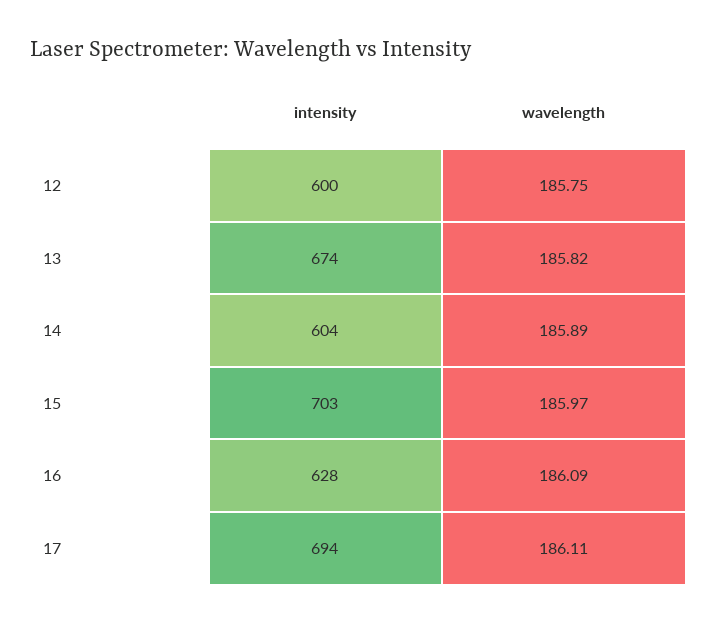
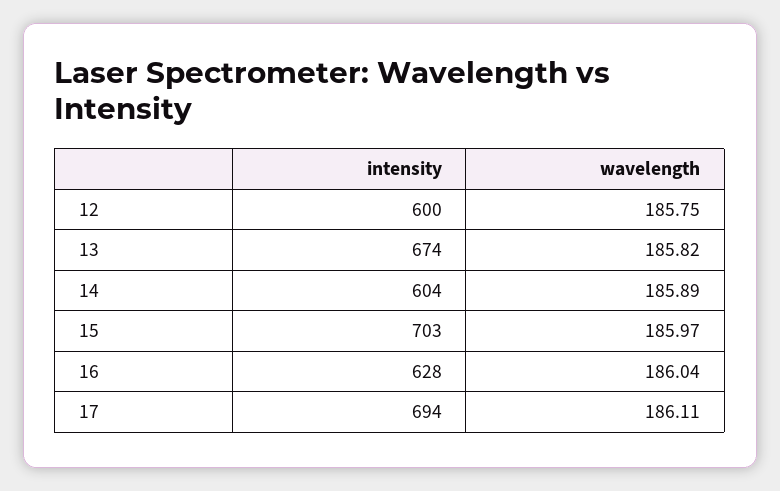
wavelength, 16: 186.09 -> 186.04

